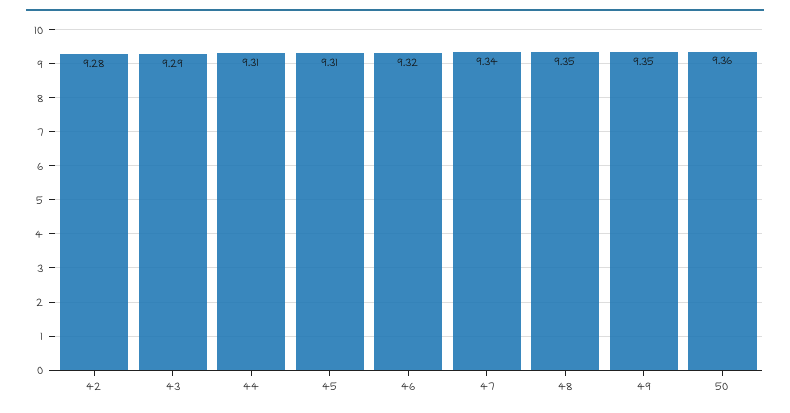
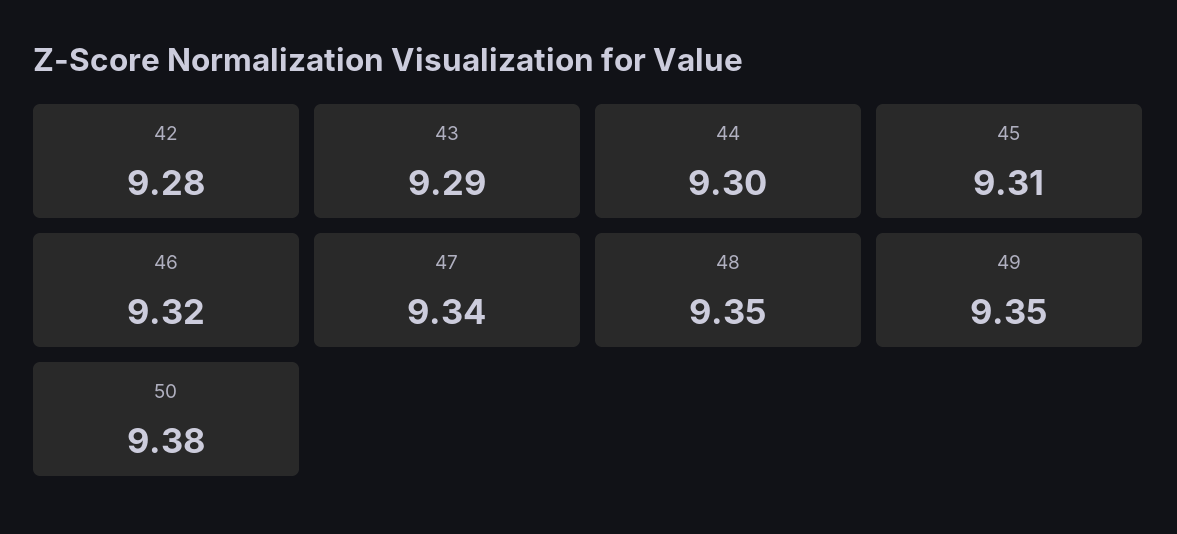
44: 9.31 -> 9.3
50: 9.36 -> 9.38

